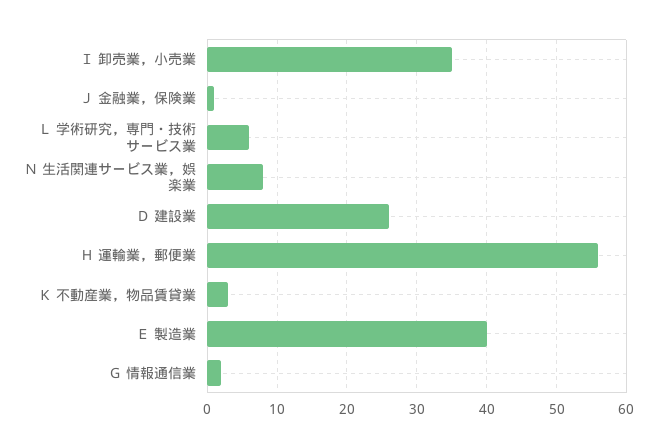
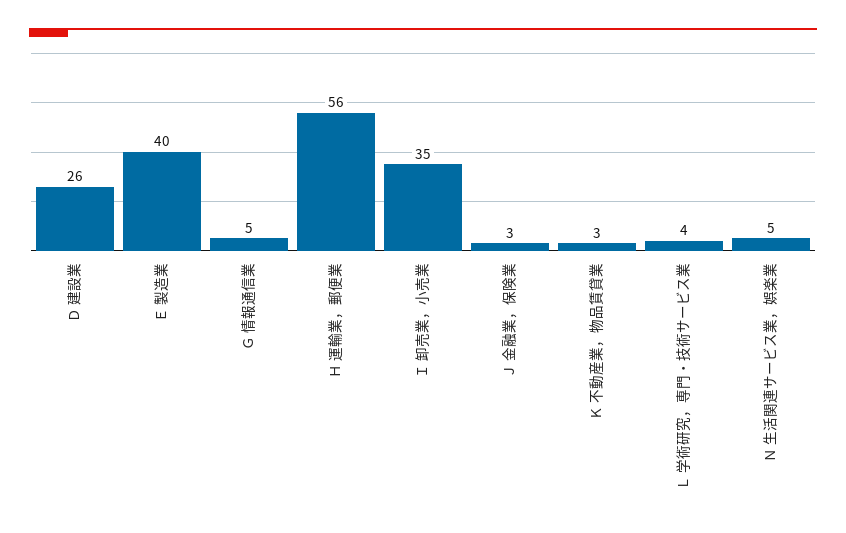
Ｊ 金融業，保険業: 1 -> 3
Ｌ 学術研究，専門・技術サービス業: 6 -> 4
Ｎ 生活関連サービス業，娯楽業: 8 -> 5
Ｇ 情報通信業: 2 -> 5

